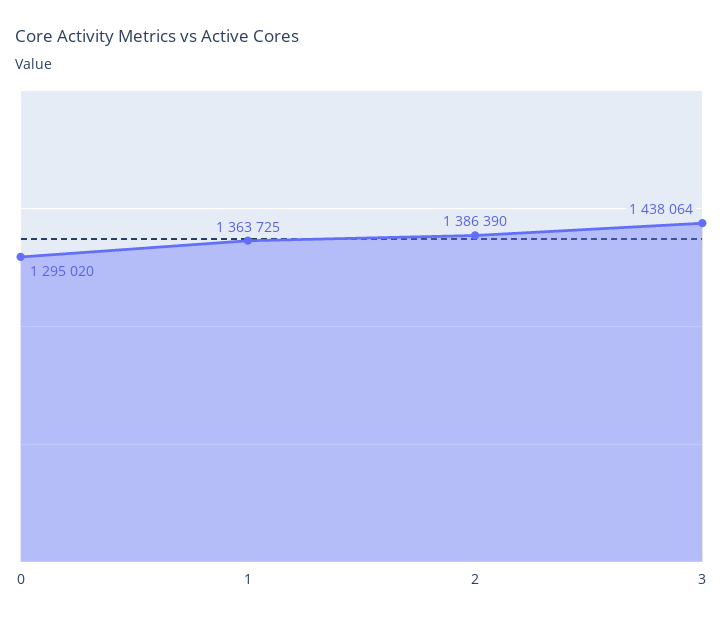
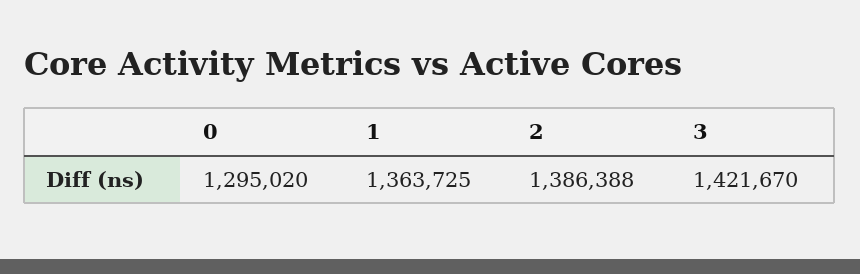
2: 1386390 -> 1386388
3: 1438064 -> 1421670

